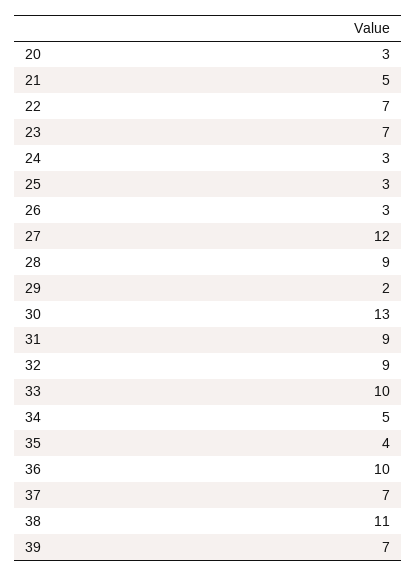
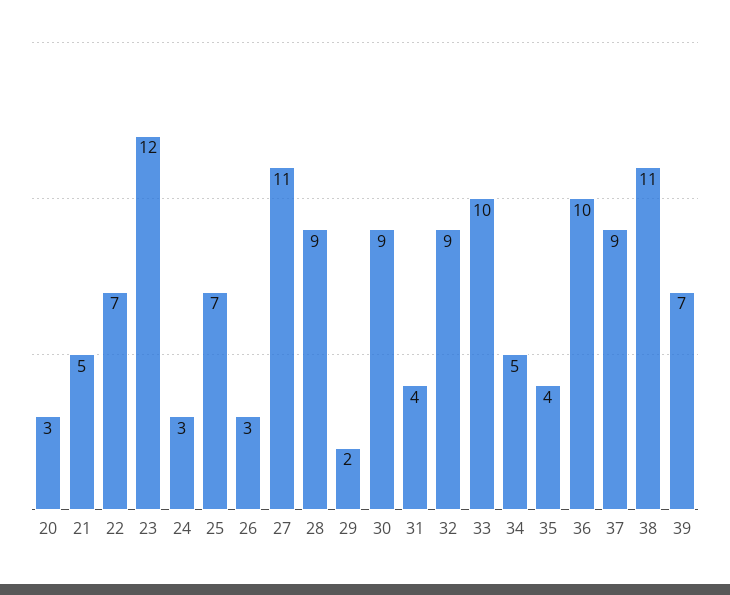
23: 7 -> 12
25: 3 -> 7
27: 12 -> 11
30: 13 -> 9
31: 9 -> 4
37: 7 -> 9

